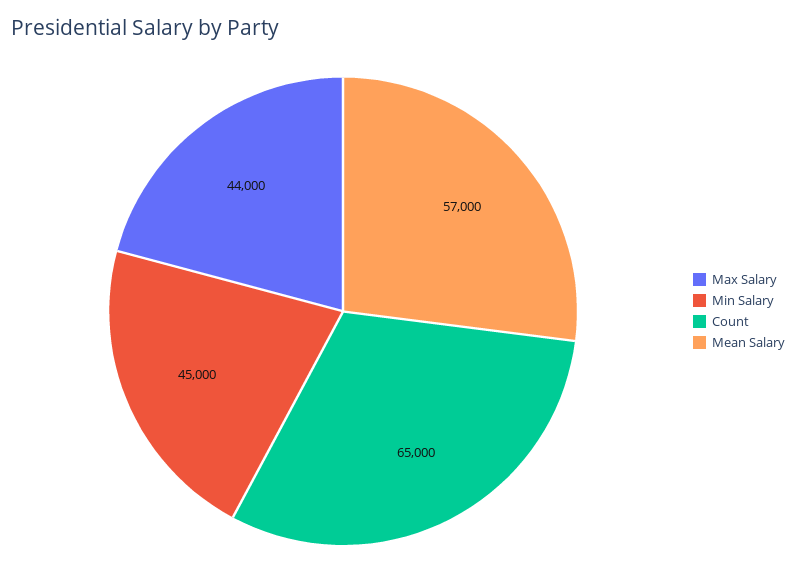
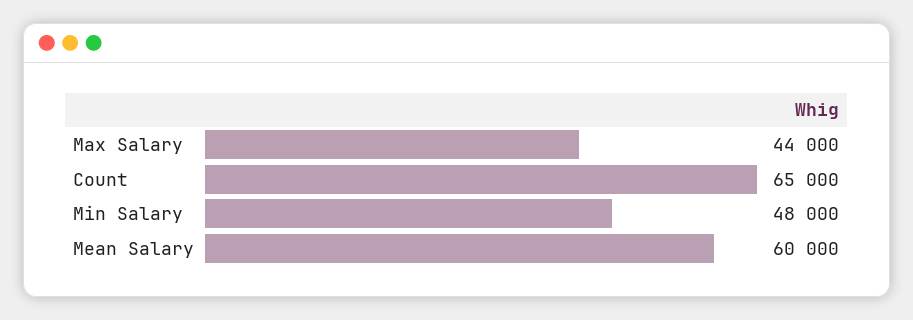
Min Salary: 45000 -> 48000
Mean Salary: 57000 -> 60000

